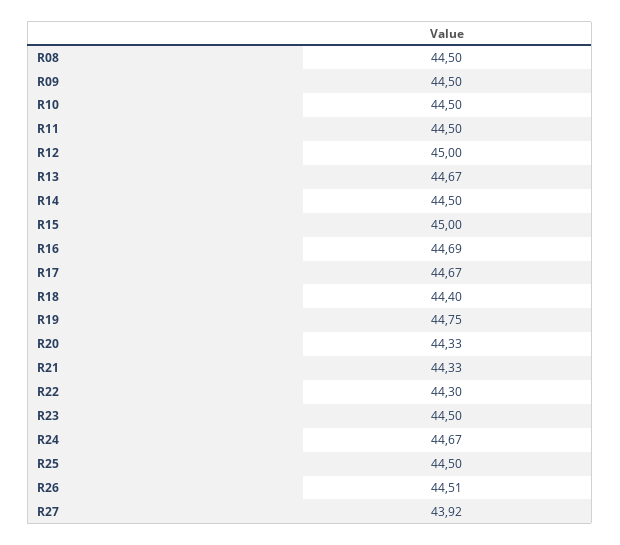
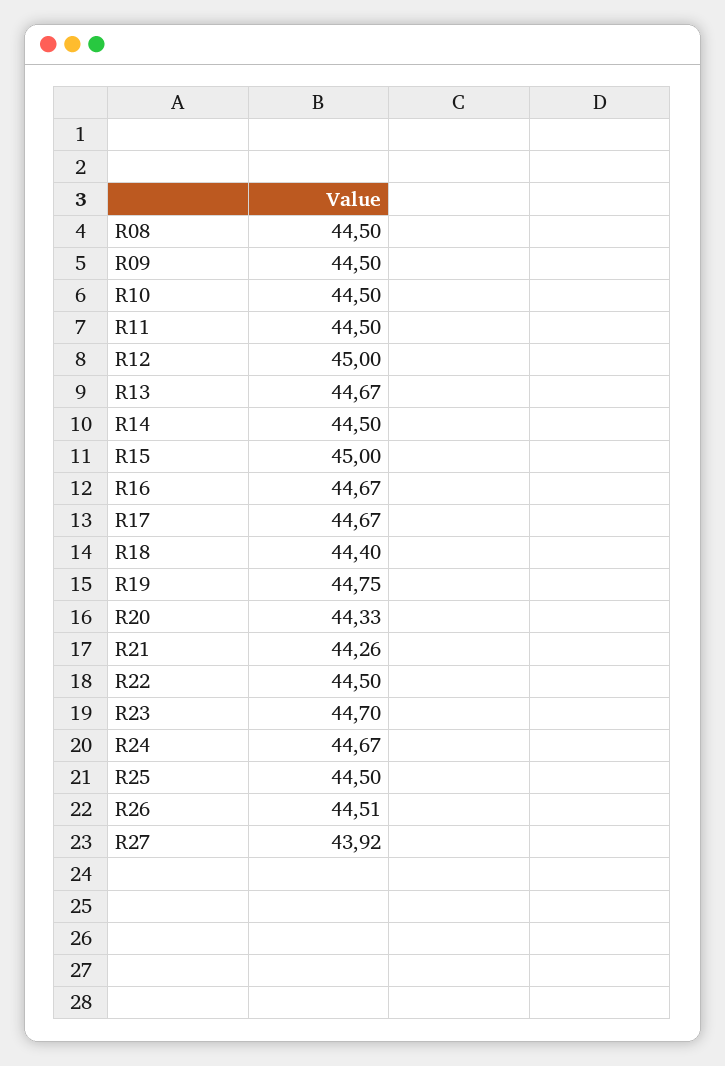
R16: 44.69 -> 44.67
R21: 44.33 -> 44.26
R22: 44.3 -> 44.5
R23: 44.5 -> 44.7

